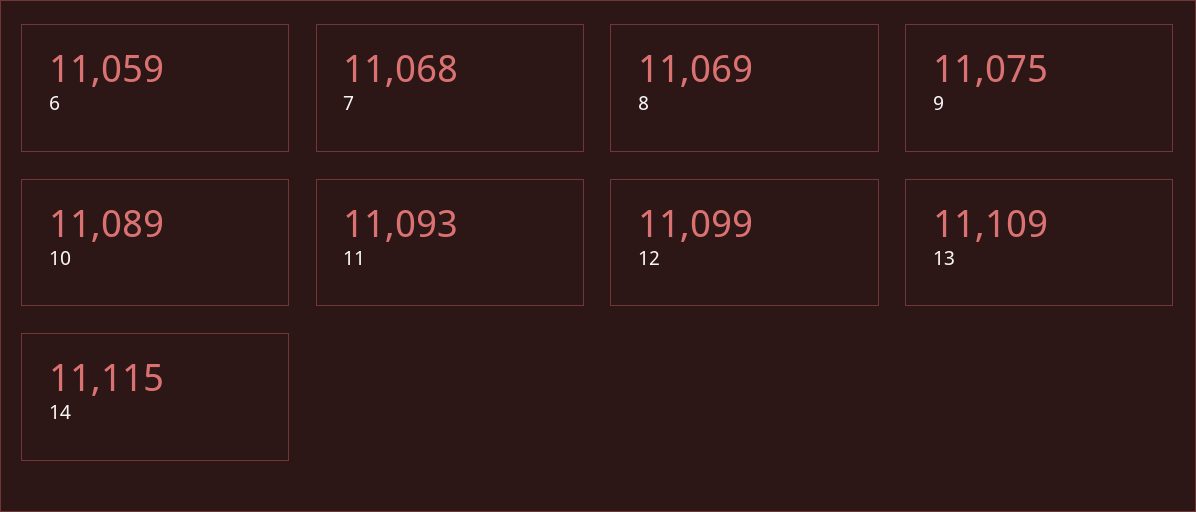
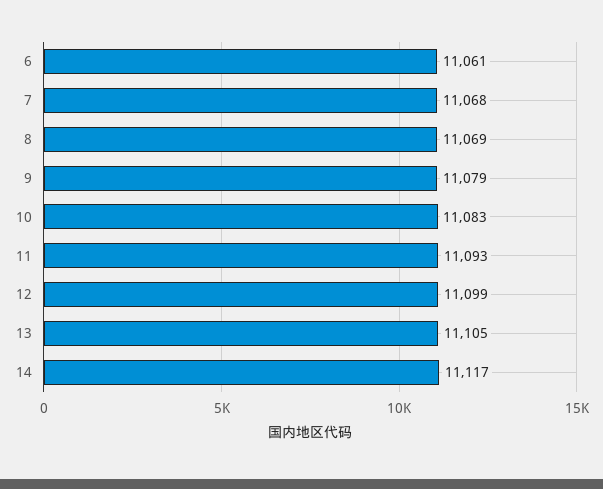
6: 11059 -> 11061
9: 11075 -> 11079
10: 11089 -> 11083
13: 11109 -> 11105
14: 11115 -> 11117

